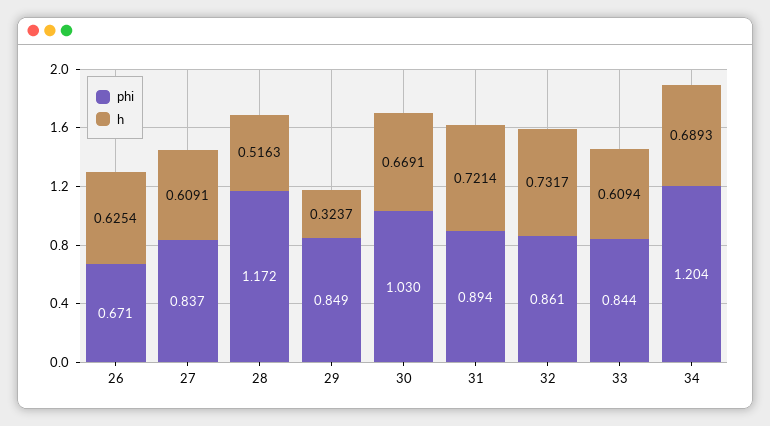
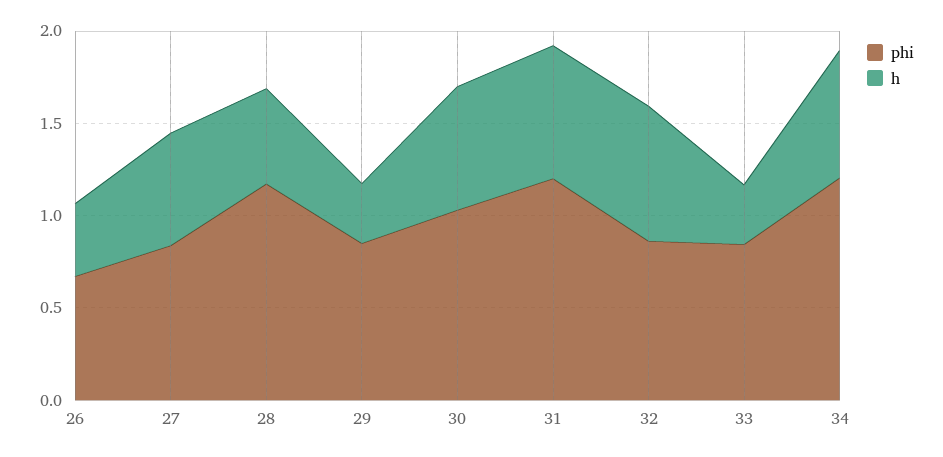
h, 26: 0.6254 -> 0.4
phi, 31: 0.894 -> 1.2
h, 33: 0.6094 -> 0.3

